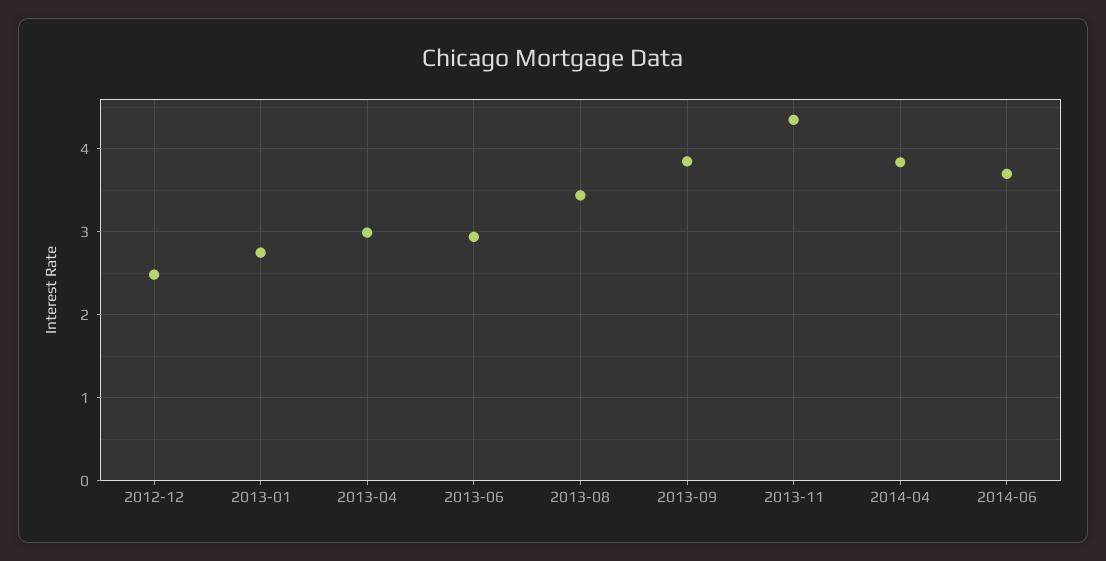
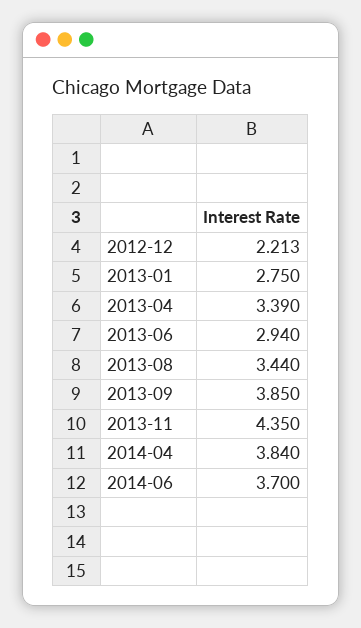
2012-12: 2.5 -> 2.213
2013-04: 3 -> 3.39

